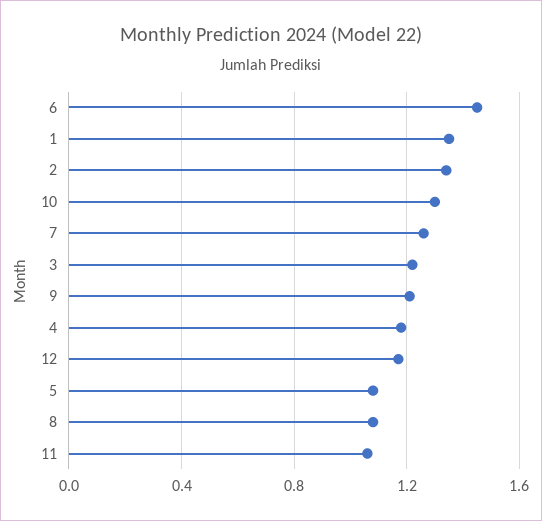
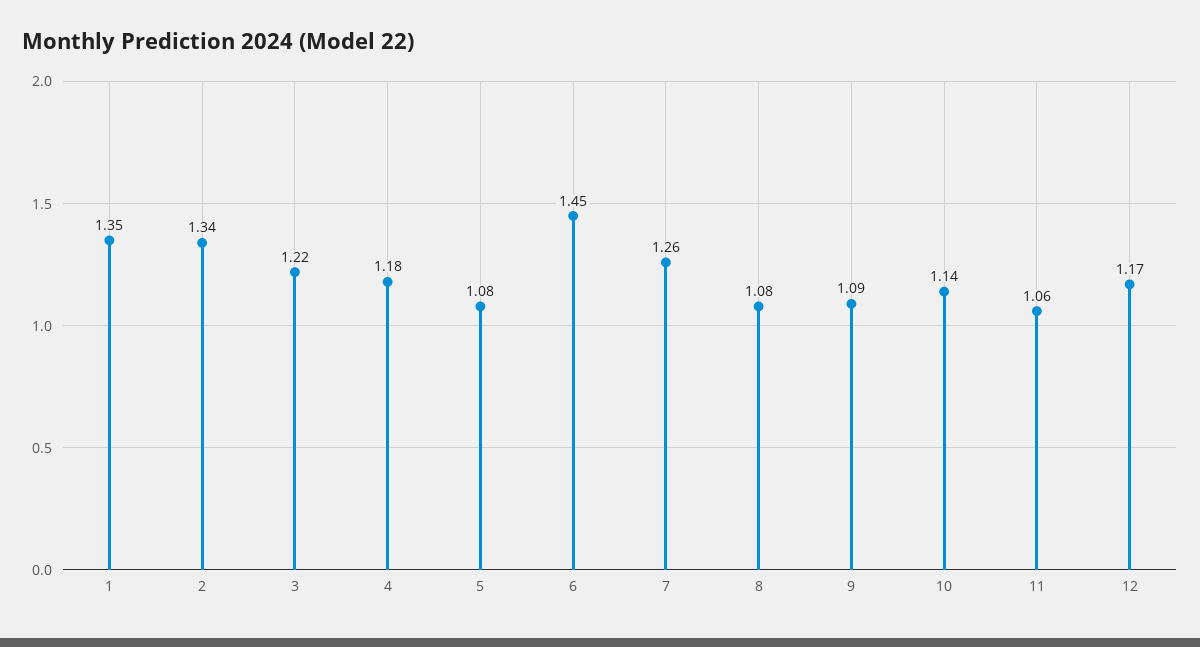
10: 1.3 -> 1.14
9: 1.2 -> 1.09

